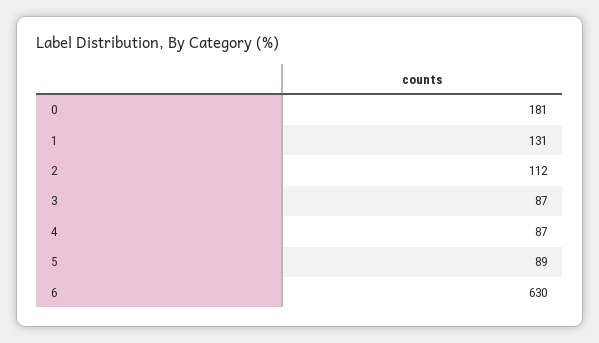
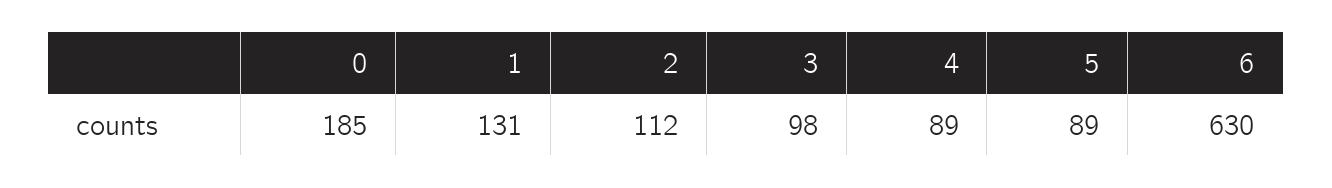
0: 181 -> 185
3: 87 -> 98
4: 87 -> 89

